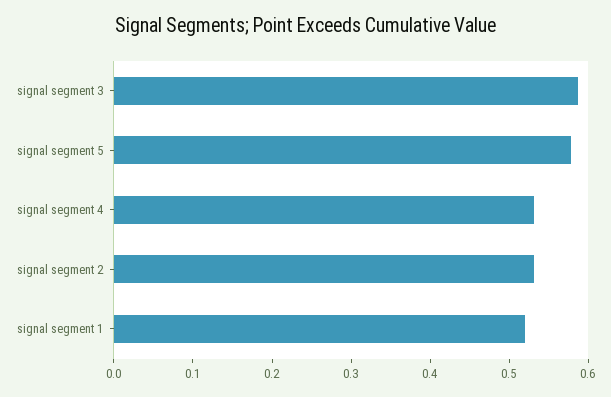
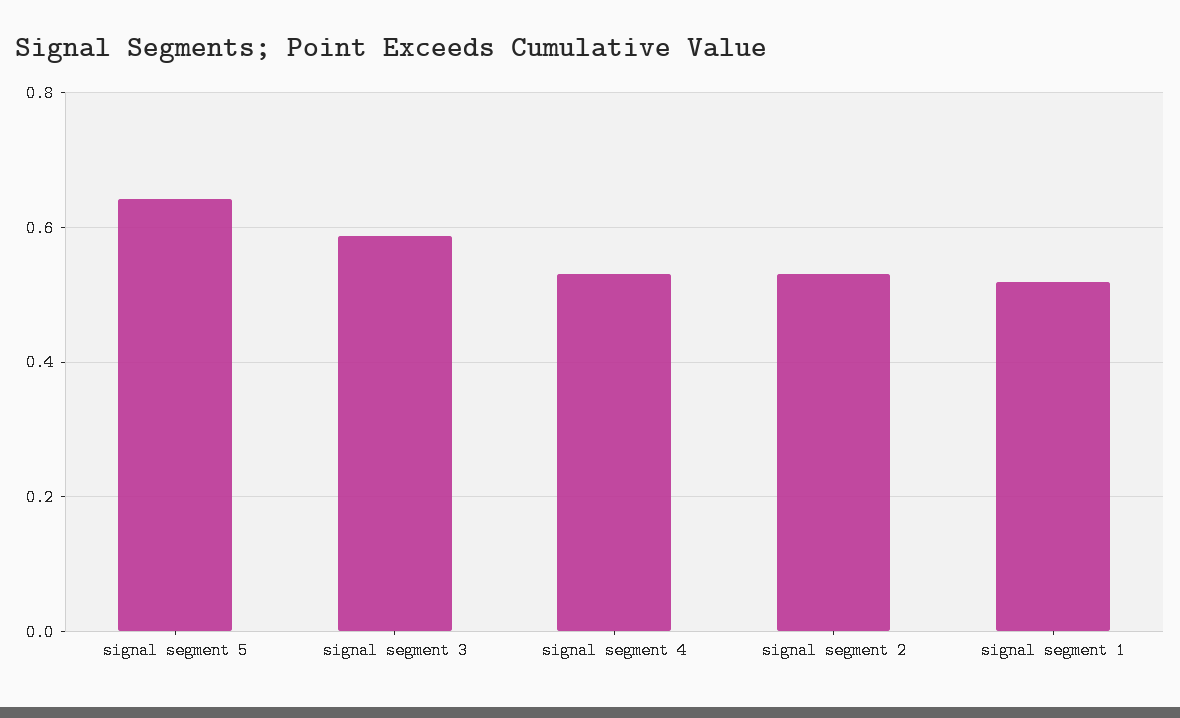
signal segment 5: 0.58 -> 0.64

